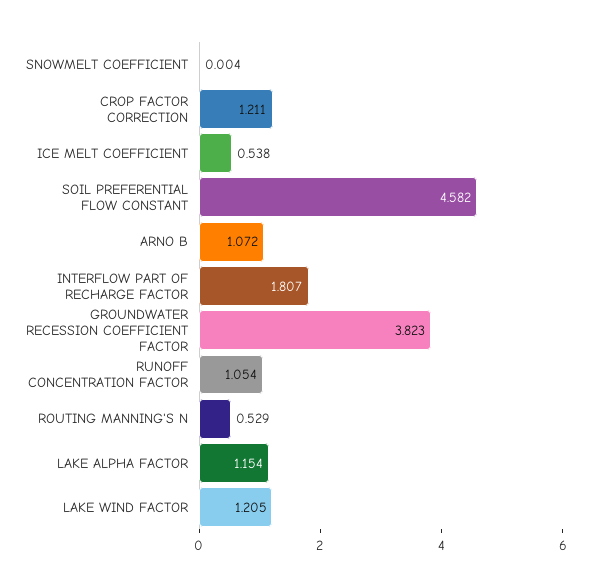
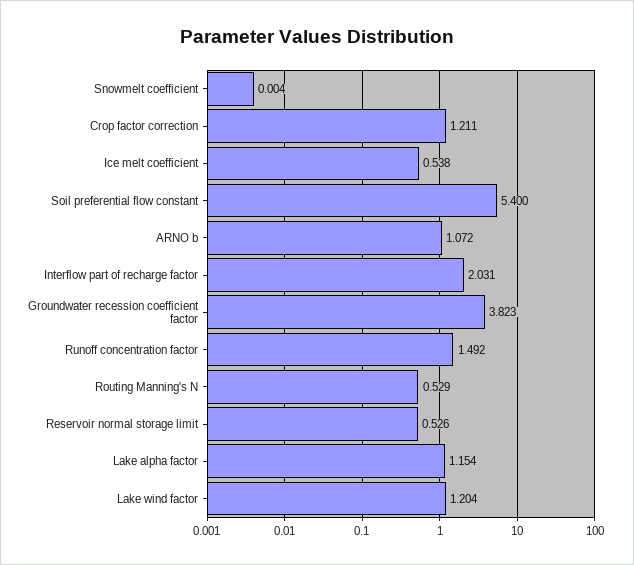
SOIL PREFERENTIAL FLOW CONSTANT: 4.582 -> 5.4
INTERFLOW PART OF RECHARGE FACTOR: 1.807 -> 2.031
RUNOFF CONCENTRATION FACTOR: 1.054 -> 1.492
LAKE WIND FACTOR: 1.205 -> 1.204
Reservoir normal storage limit: none -> 0.526

